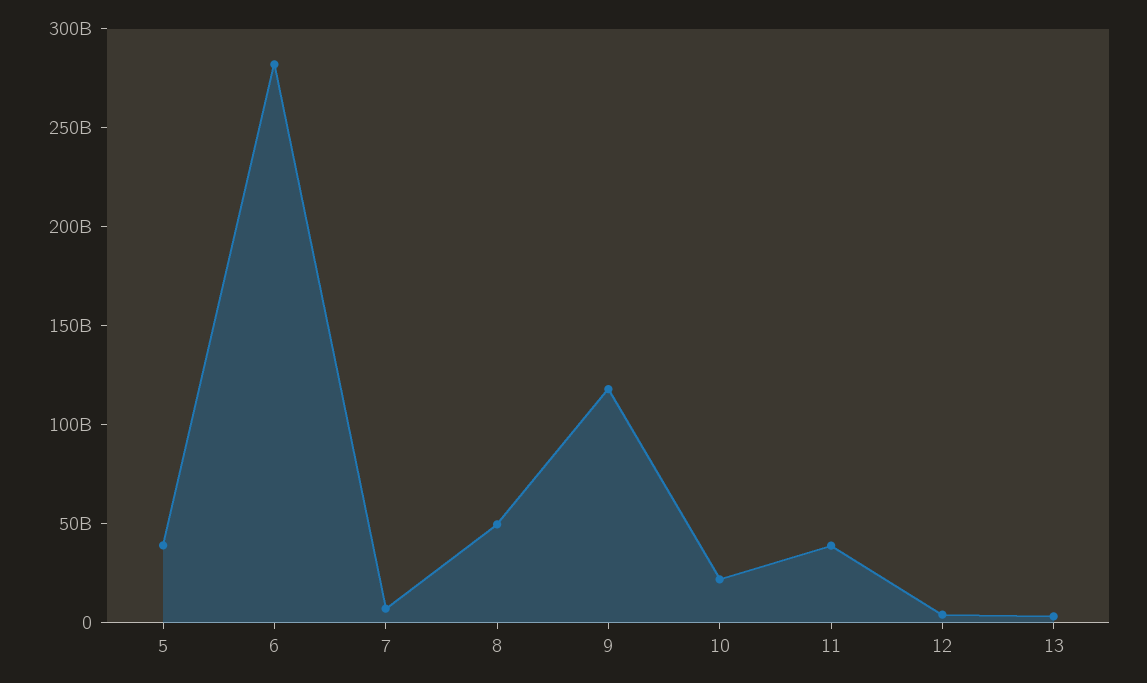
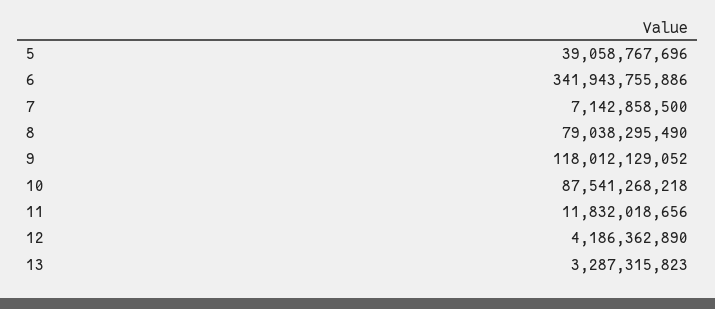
6: 280000000000 -> 341943755886
8: 50000000000 -> 79038295490
10: 20000000000 -> 87541268218
11: 40000000000 -> 11832018656

